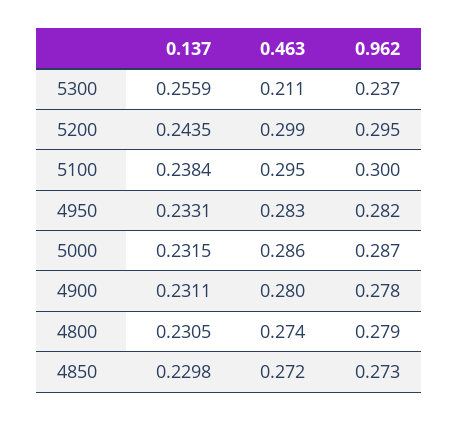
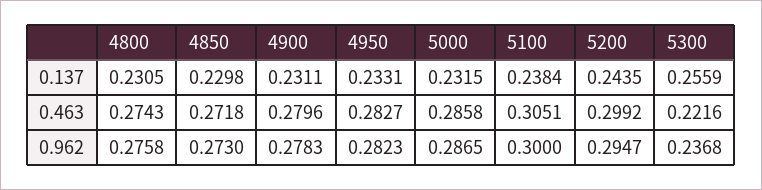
0.463, 5300: 0.211 -> 0.2216
0.463, 5100: 0.295 -> 0.3051
0.962, 4800: 0.279 -> 0.2758

